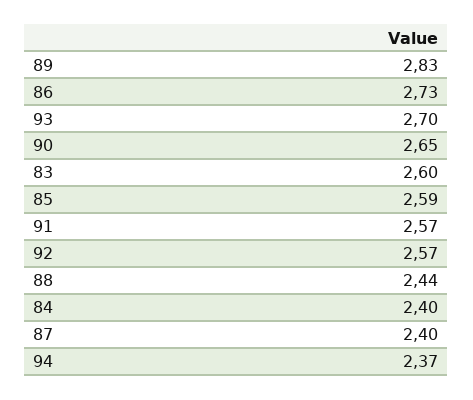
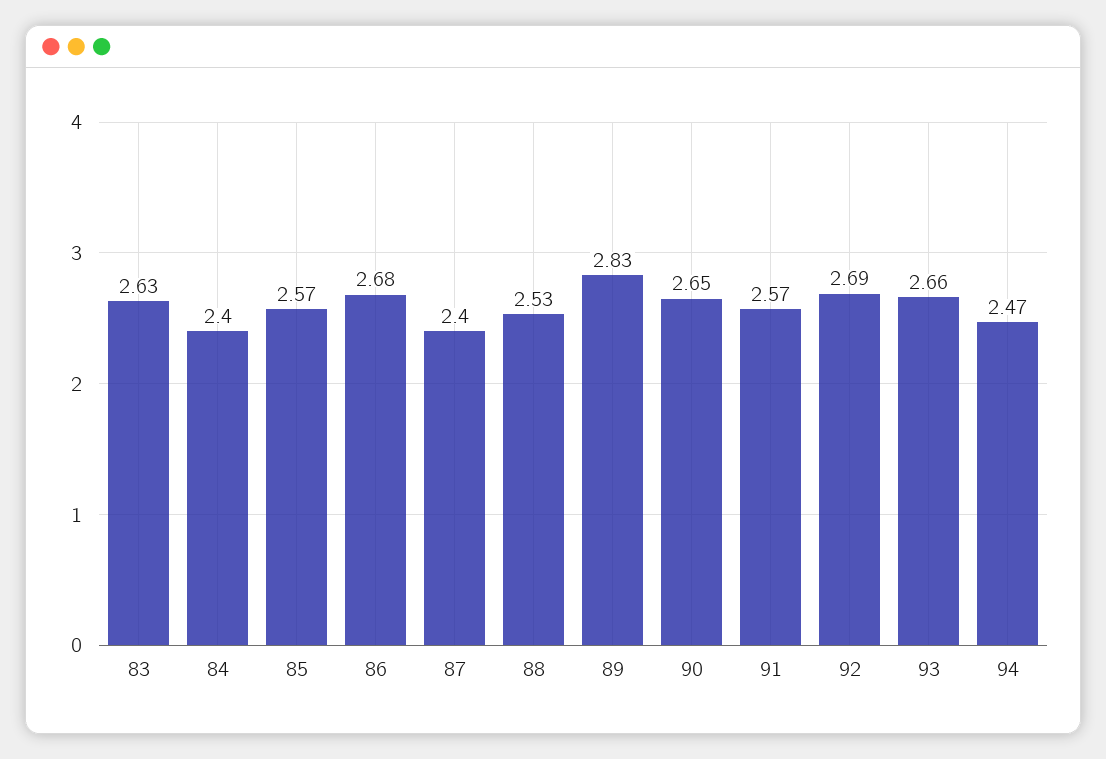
86: 2.73 -> 2.68
93: 2.7 -> 2.66
83: 2.6 -> 2.63
85: 2.59 -> 2.57
92: 2.57 -> 2.69
88: 2.44 -> 2.53
94: 2.37 -> 2.47

